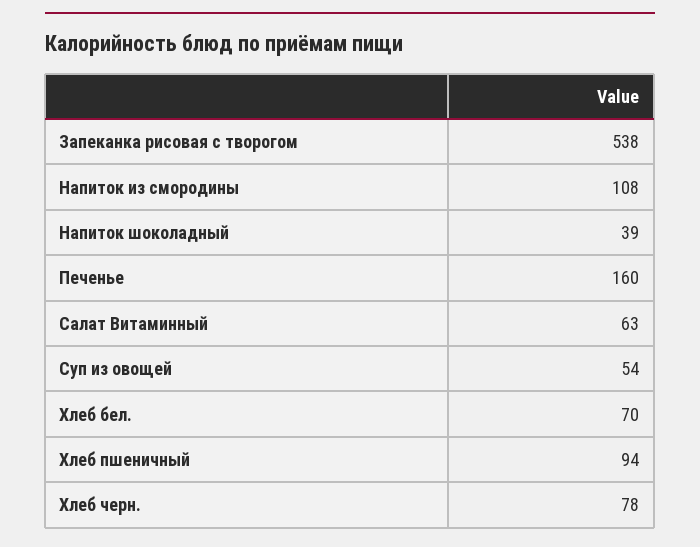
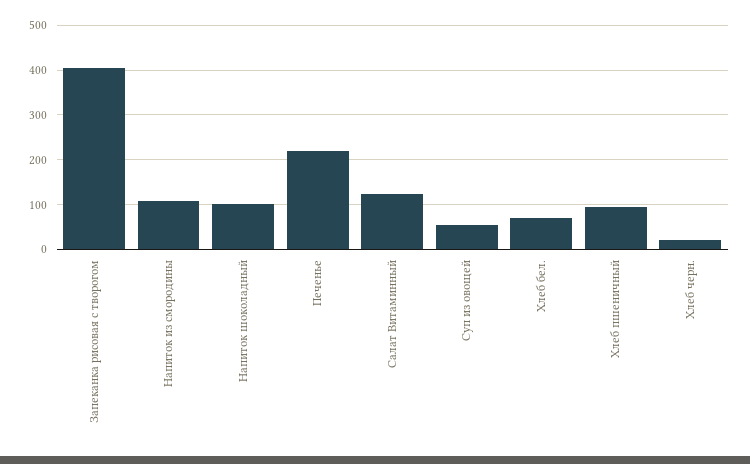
Запеканка рисовая с творогом: 538 -> 400
Напиток шоколадный: 39 -> 100
Печенье: 160 -> 220
Салат Витаминный: 63 -> 120
Хлеб черн.: 78 -> 20

